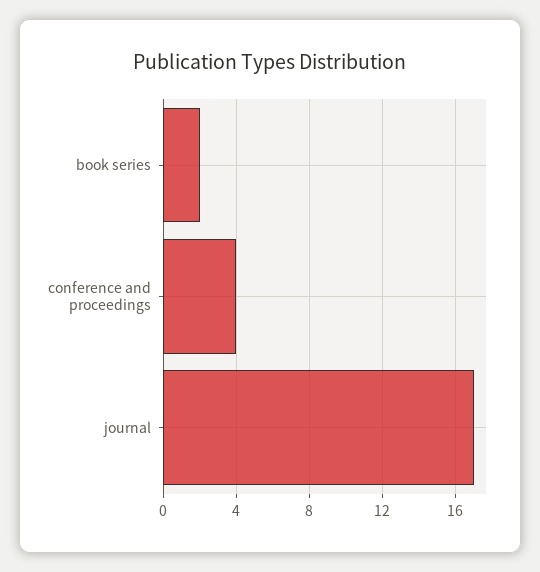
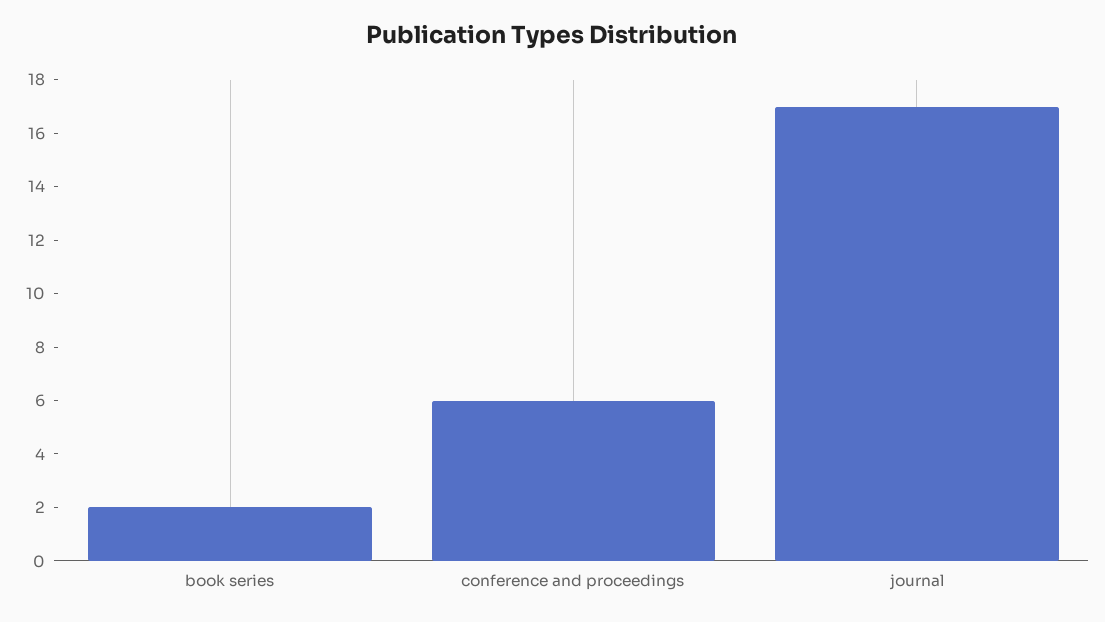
conference and proceedings: 4 -> 6

